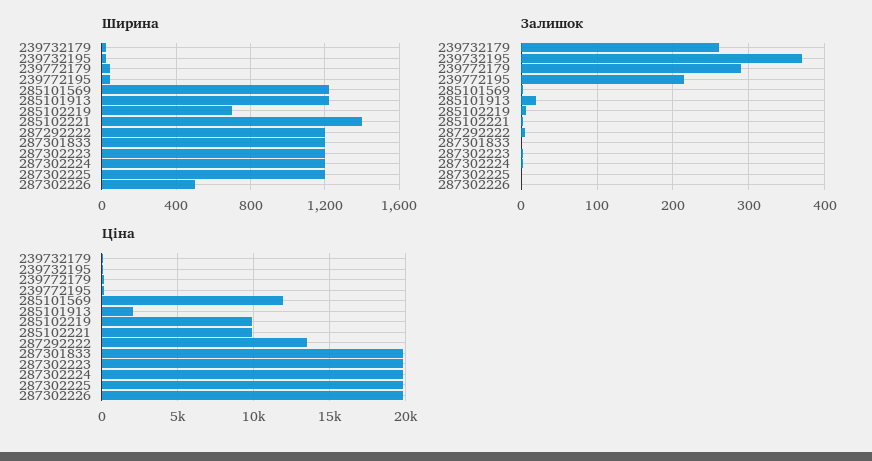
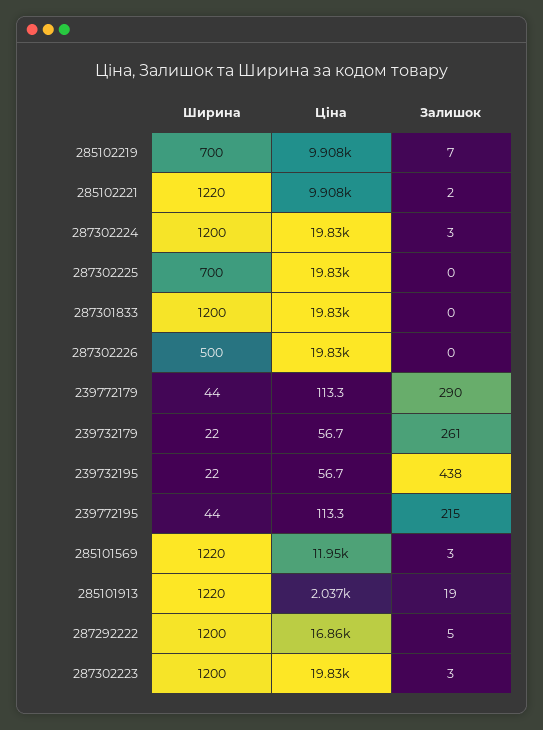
Ширина, 285102221: 1400 -> 1220
Ширина, 287302225: 1200 -> 700
Залишок, 239732195: 370 -> 438
Ціна, 287292222: 13500 -> 16860

